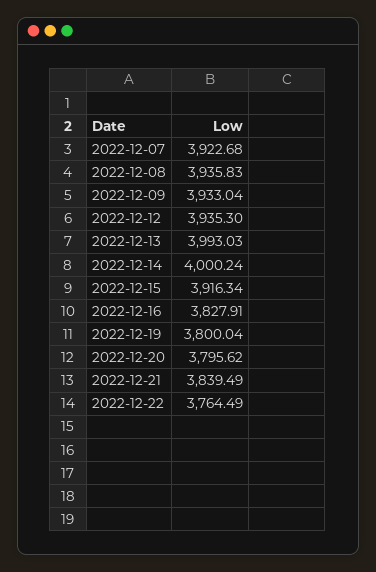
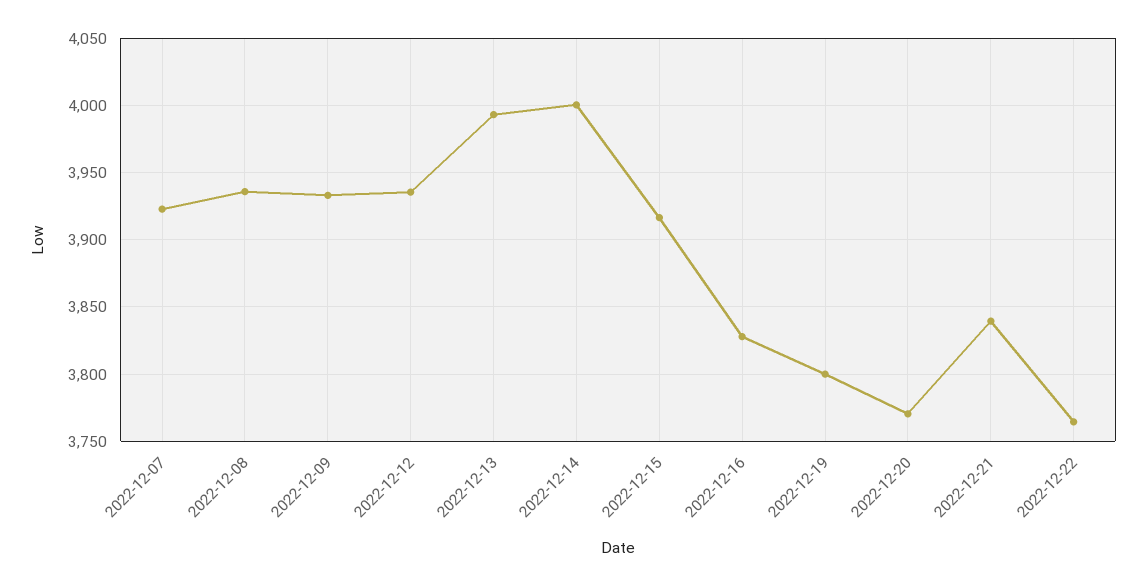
2022-12-20: 3795.62 -> 3770

